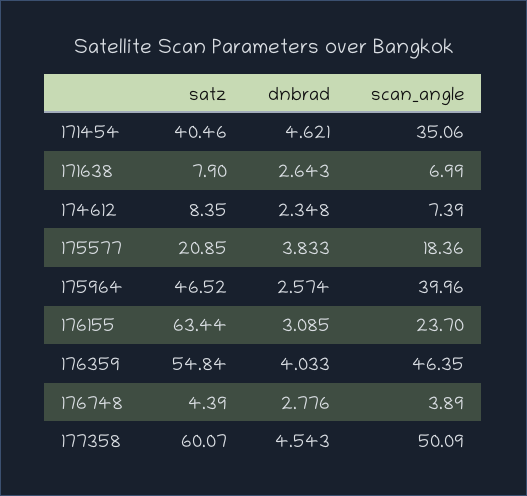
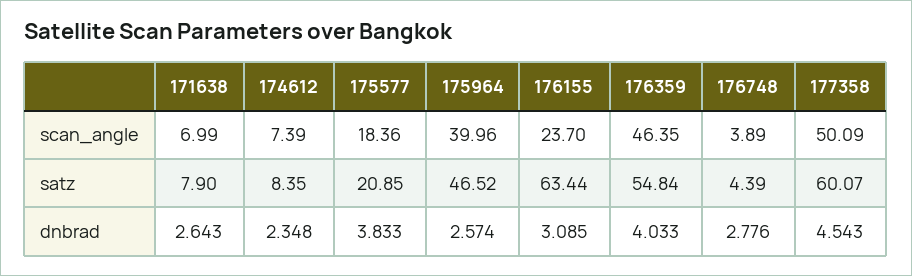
satz, 171454: 40.46 -> none
dnbrad, 171454: 4.621 -> none
scan_angle, 171454: 35.06 -> none

